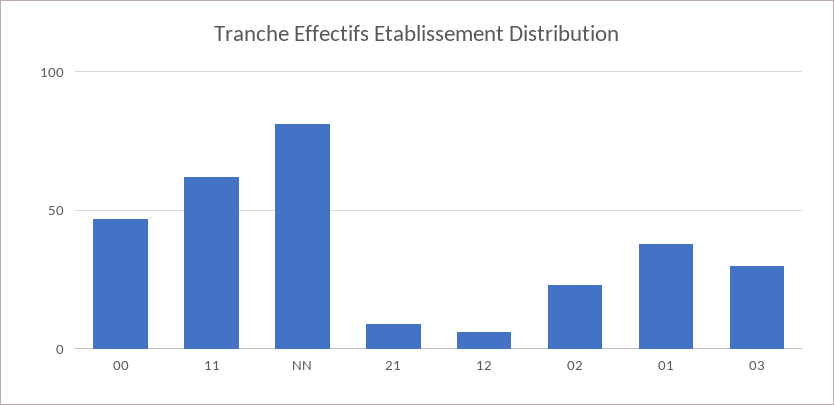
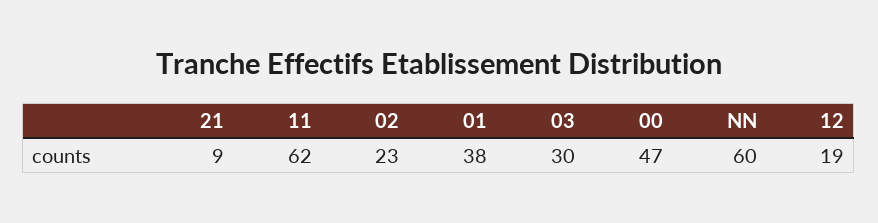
NN: 80 -> 60
12: 5 -> 19

